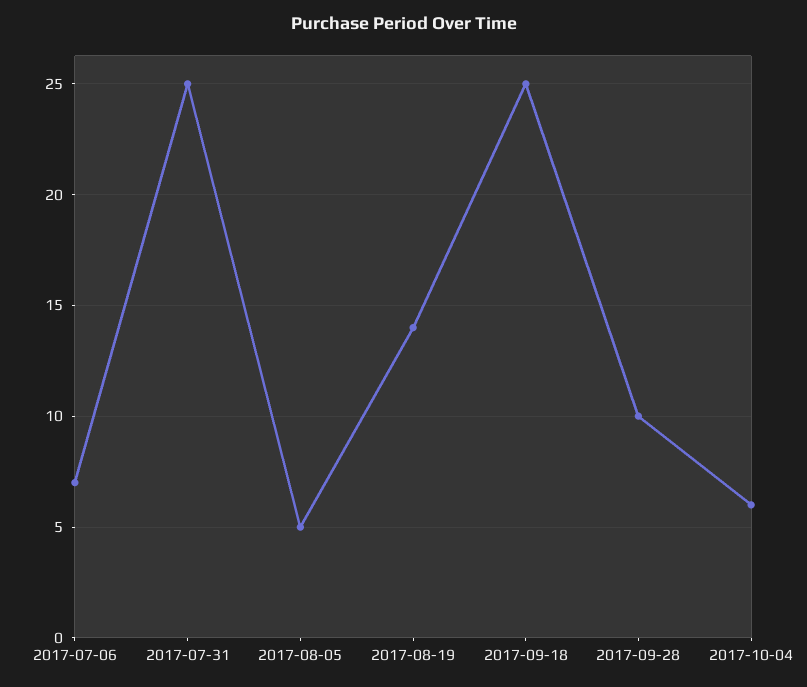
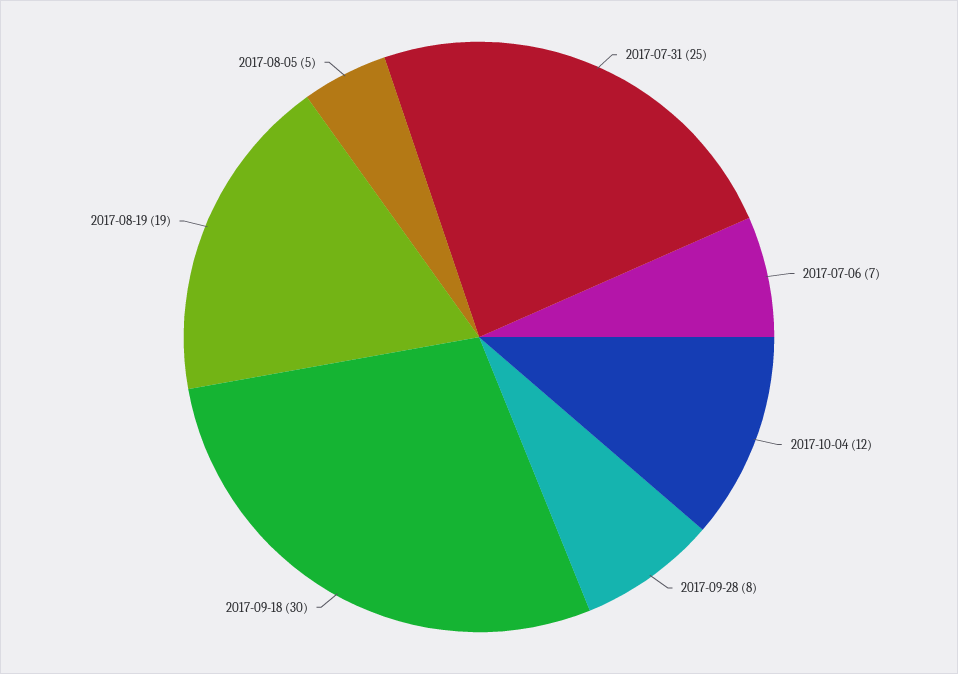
2017-08-19: 14 -> 19
2017-09-18: 25 -> 30
2017-09-28: 10 -> 8
2017-10-04: 6 -> 12

